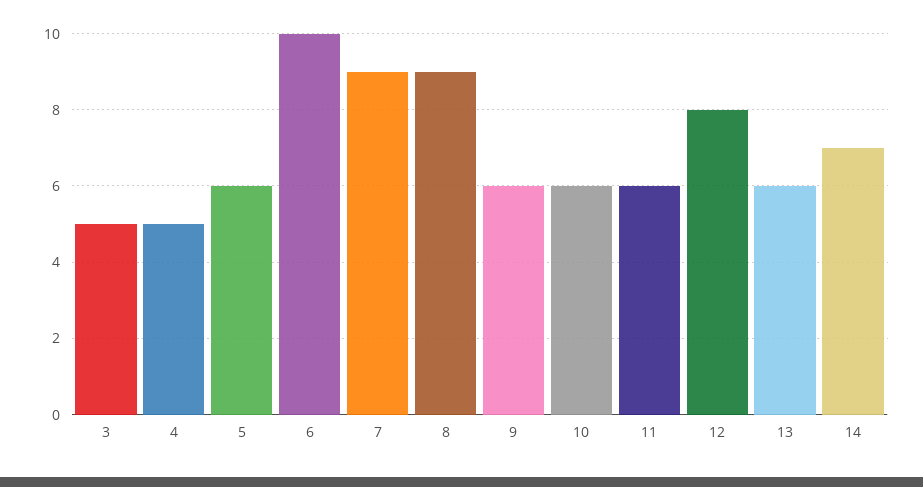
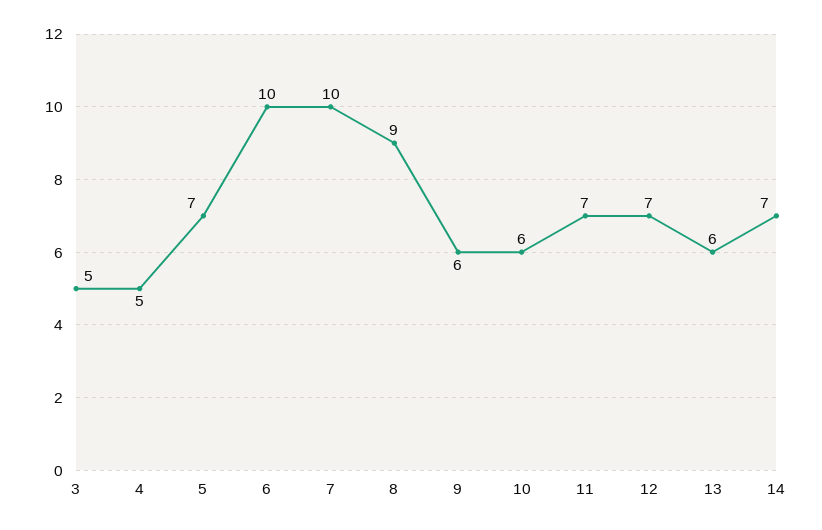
5: 6 -> 7
7: 9 -> 10
11: 6 -> 7
12: 8 -> 7

